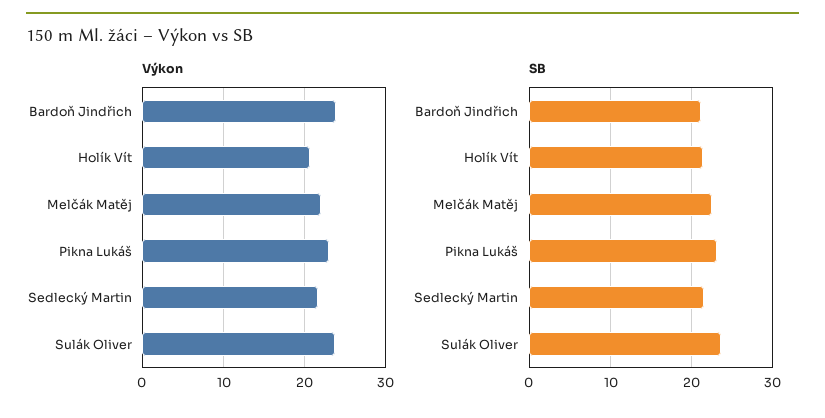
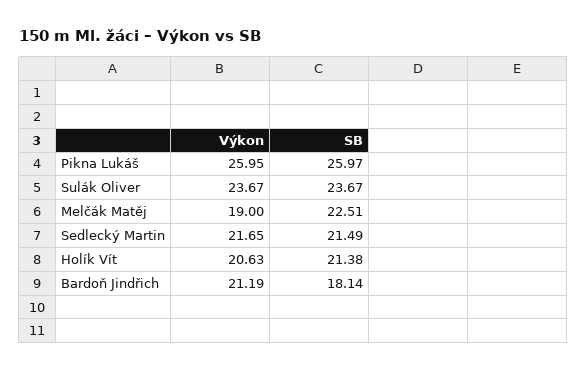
Výkon, Bardoň Jindřich: 24 -> 21.19
Výkon, Melčák Matěj: 22 -> 19
Výkon, Pikna Lukáš: 23 -> 25.95
SB, Bardoň Jindřich: 21 -> 18.14
SB, Pikna Lukáš: 23 -> 25.97

